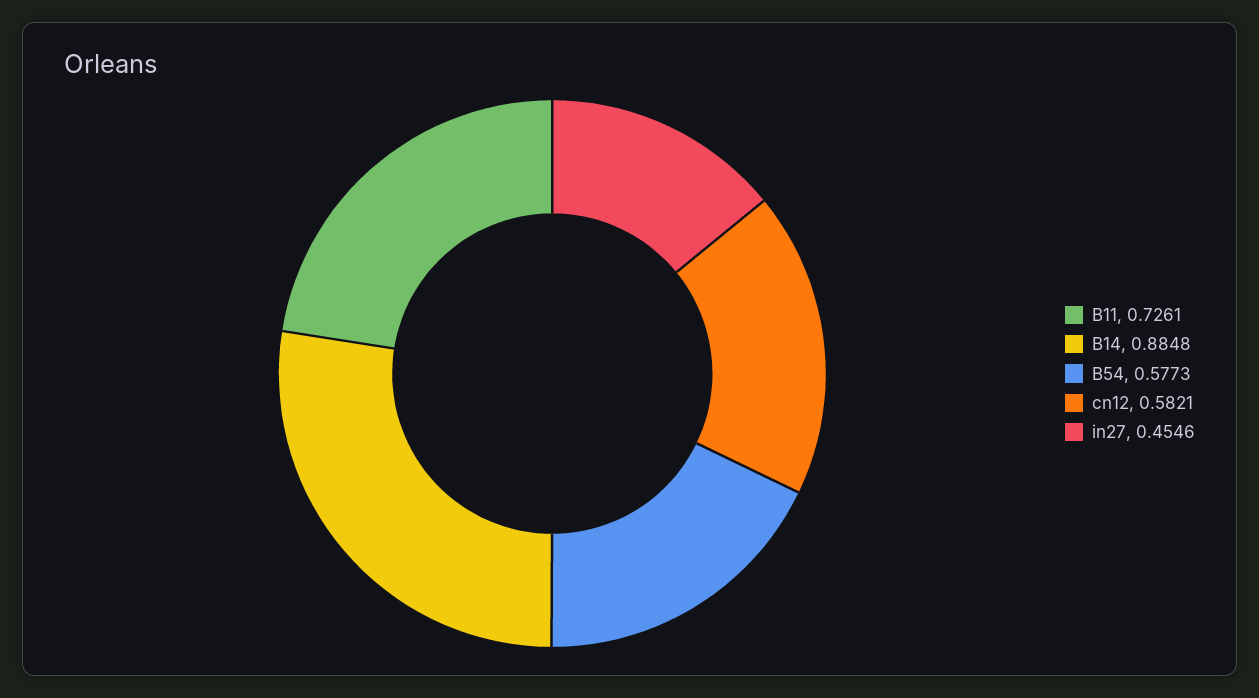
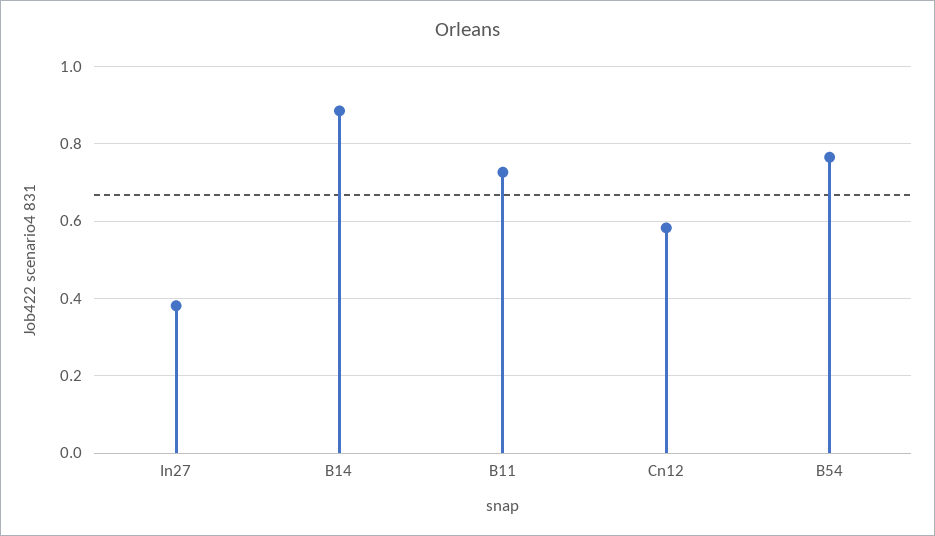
B54: 0.5773 -> 0.76
in27: 0.4546 -> 0.38

